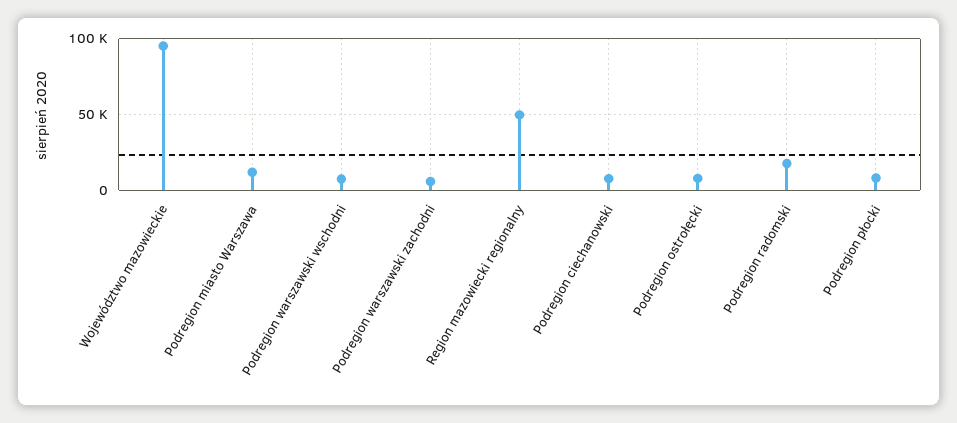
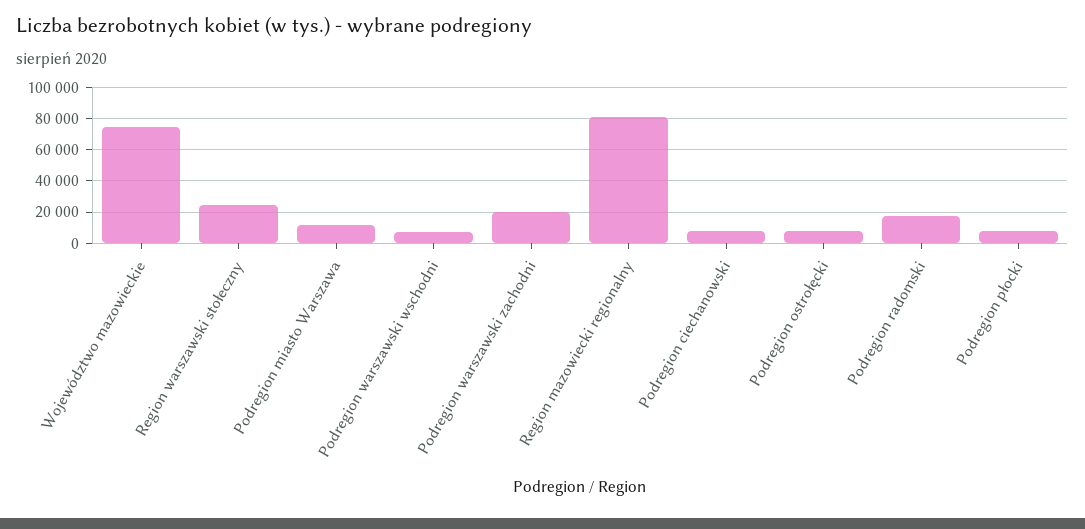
Województwo mazowieckie: 95000 -> 75000
Podregion warszawski zachodni: 5000 -> 20000
Region mazowiecki regionalny: 50000 -> 80000
Region warszawski stołeczny: none -> 25000

